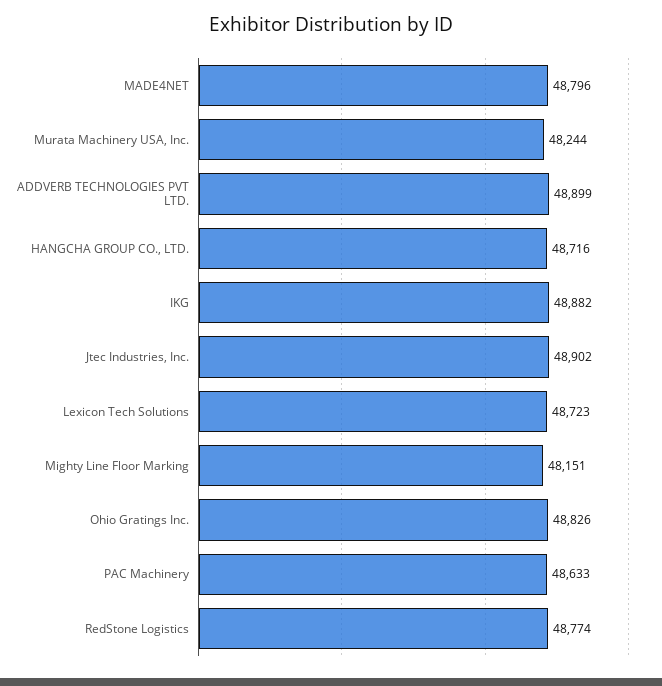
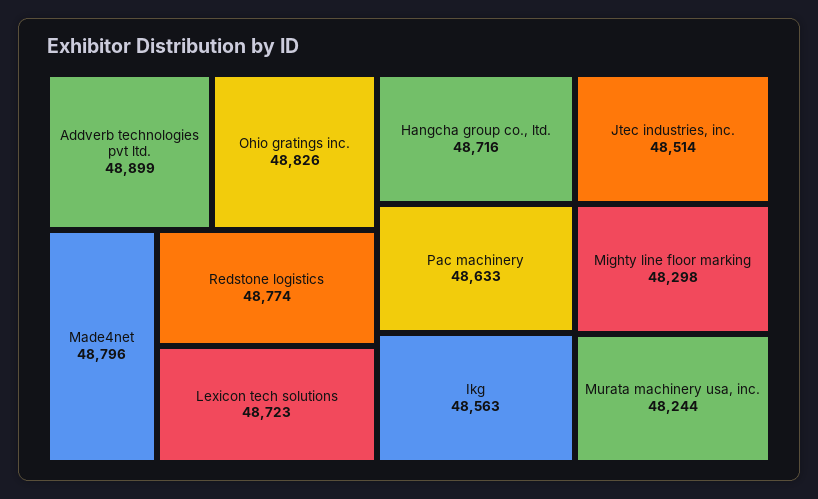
IKG: 48882 -> 48563
Jtec Industries, Inc.: 48902 -> 48514
Mighty Line Floor Marking: 48151 -> 48298

